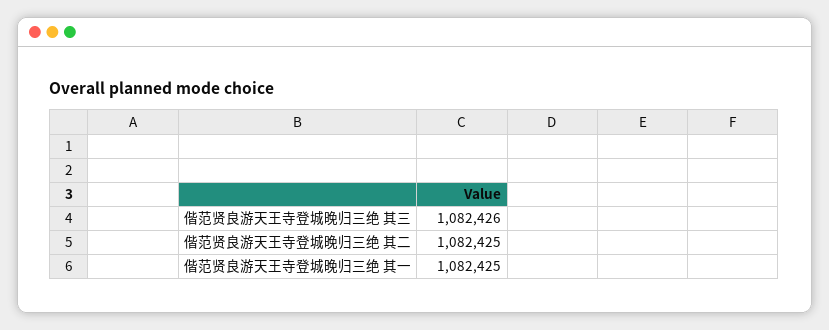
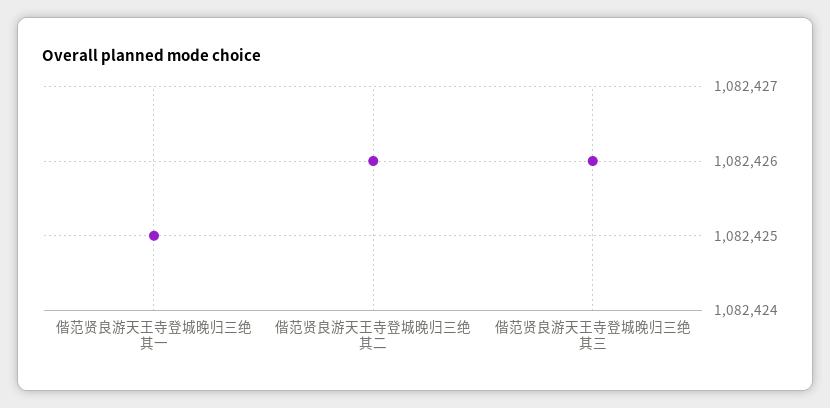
偕范贤良游天王寺登城晚归三绝 其二: 1082425 -> 1082426

